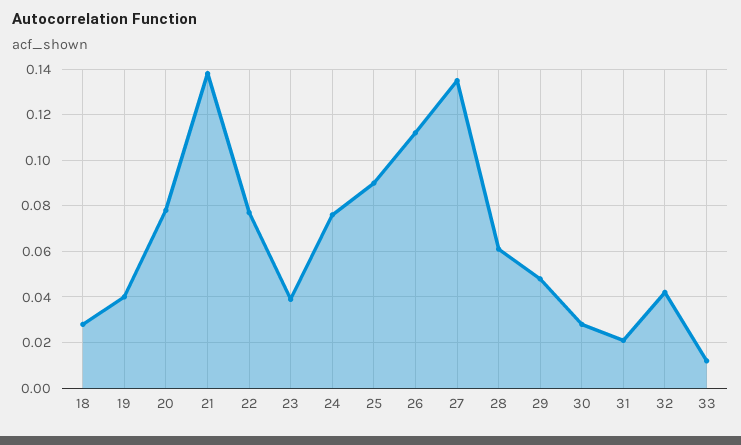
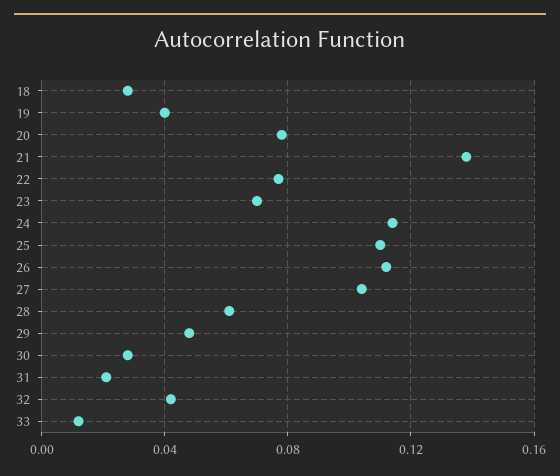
23: 0.04 -> 0.07
24: 0.075 -> 0.115
25: 0.09 -> 0.11
27: 0.135 -> 0.105

